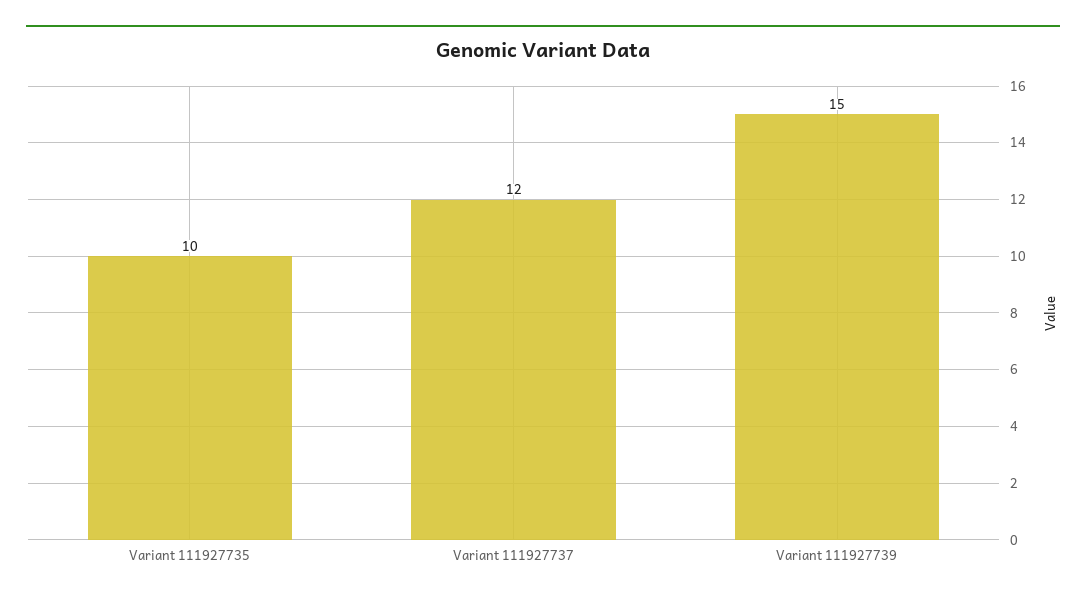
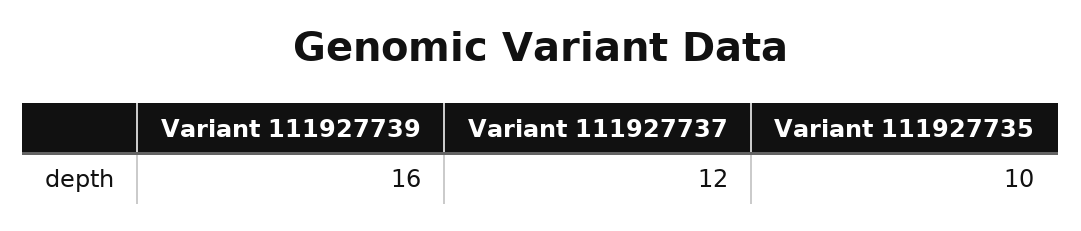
Variant 111927739: 15 -> 16

